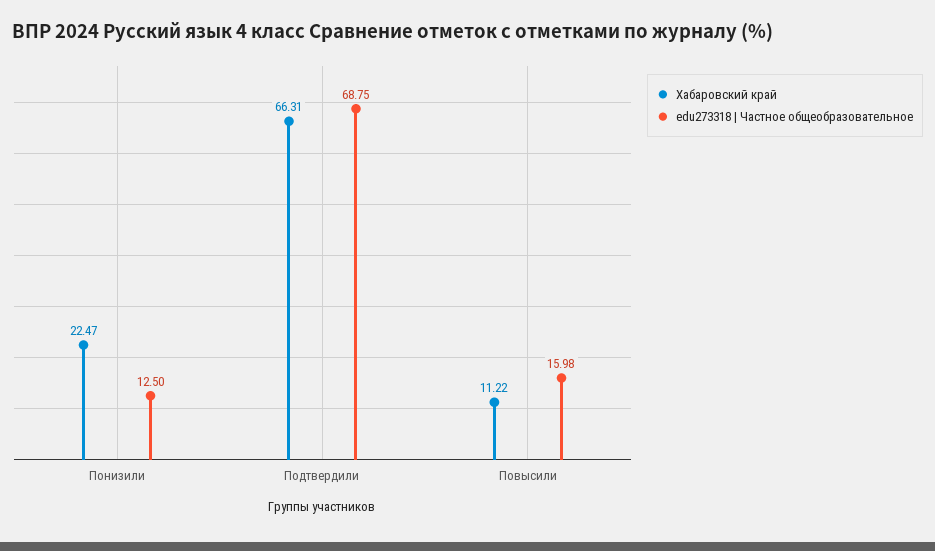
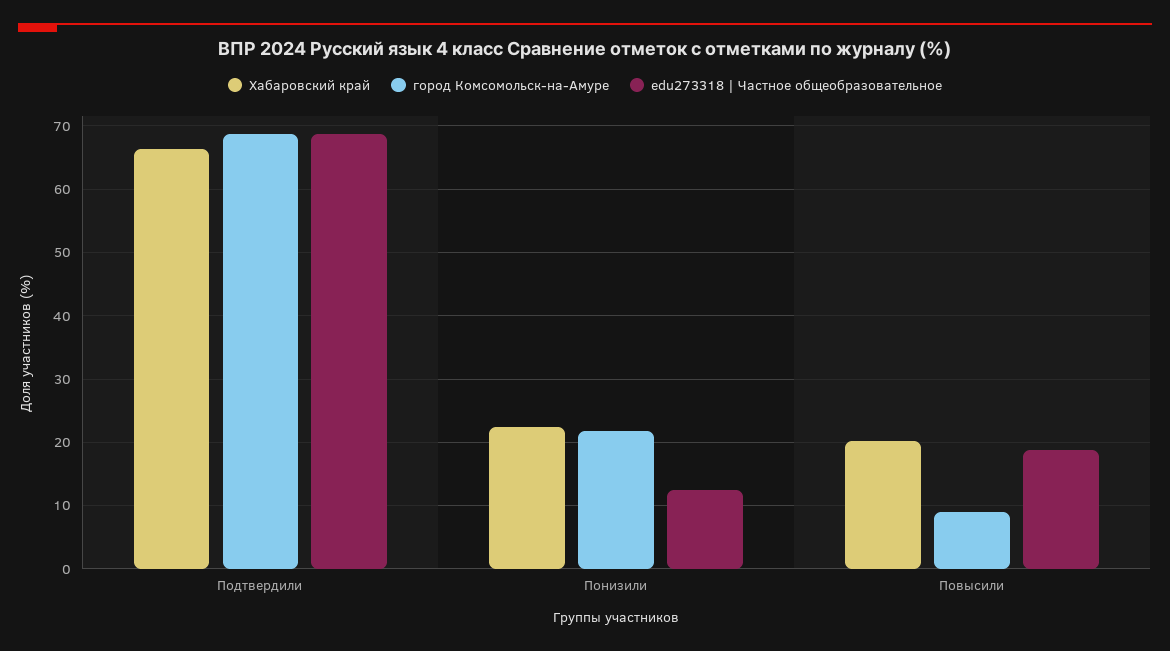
Хабаровский край, Повысили: 11.22 -> 20
edu273318 | Частное общеобразовательное, Повысили: 15.98 -> 19
город Комсомольск-на-Амуре, Подтвердили: none -> 69
город Комсомольск-на-Амуре, Понизили: none -> 22
город Комсомольск-на-Амуре, Повысили: none -> 9

